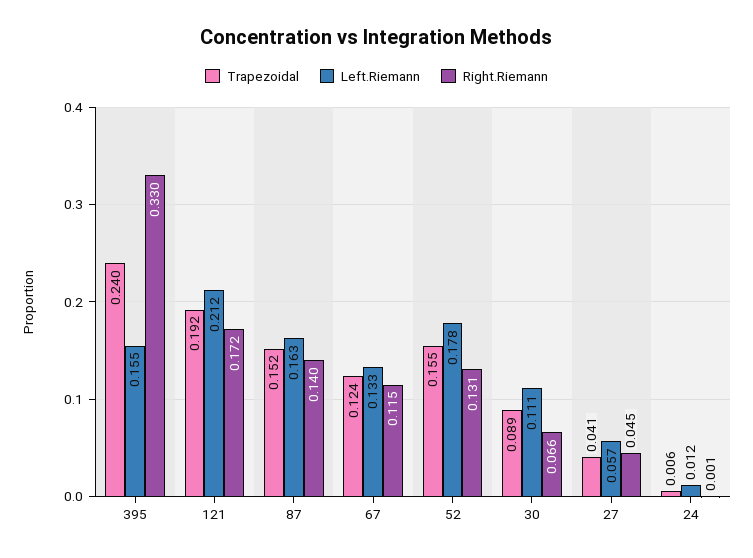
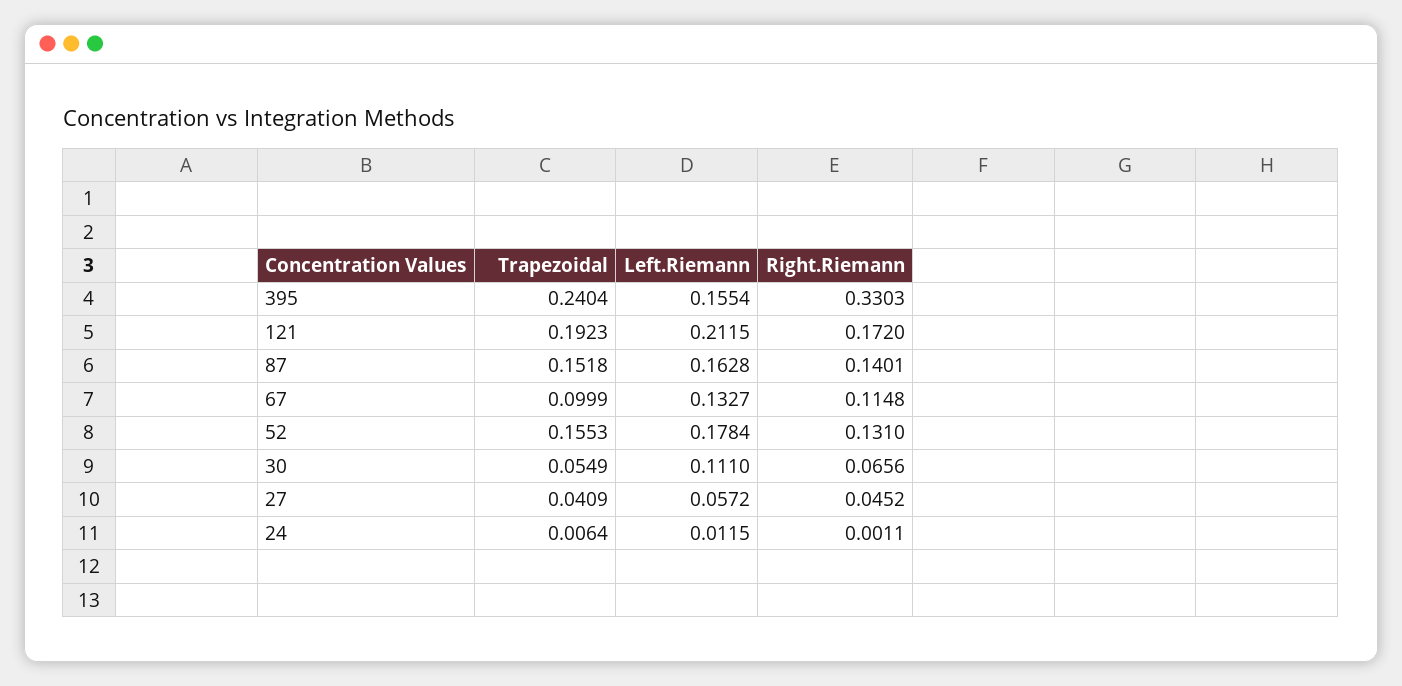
Trapezoidal, 67: 0.124 -> 0.0999
Trapezoidal, 30: 0.089 -> 0.0549

